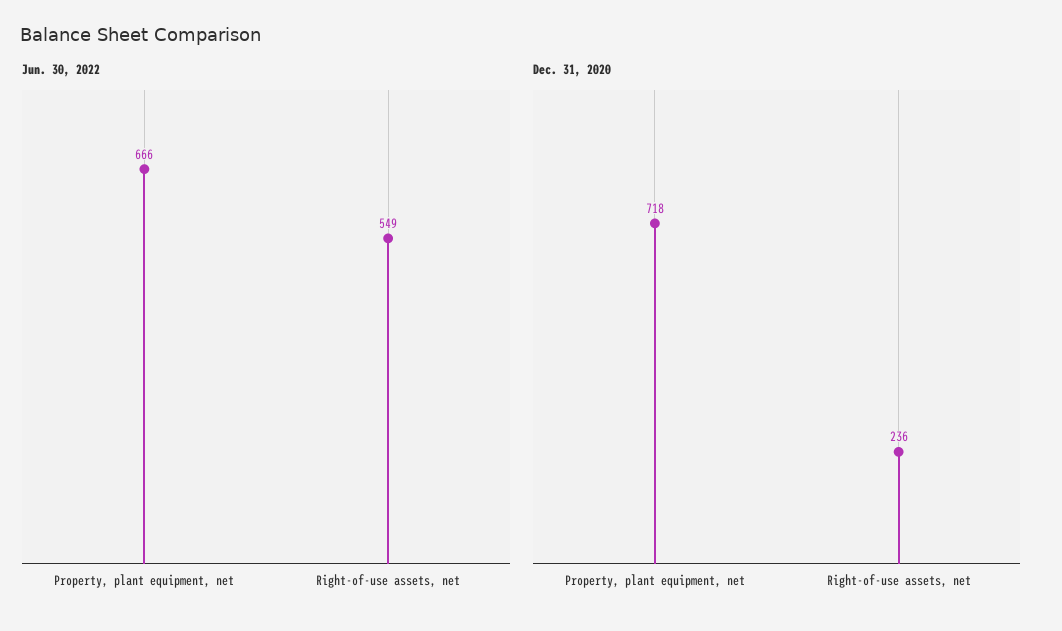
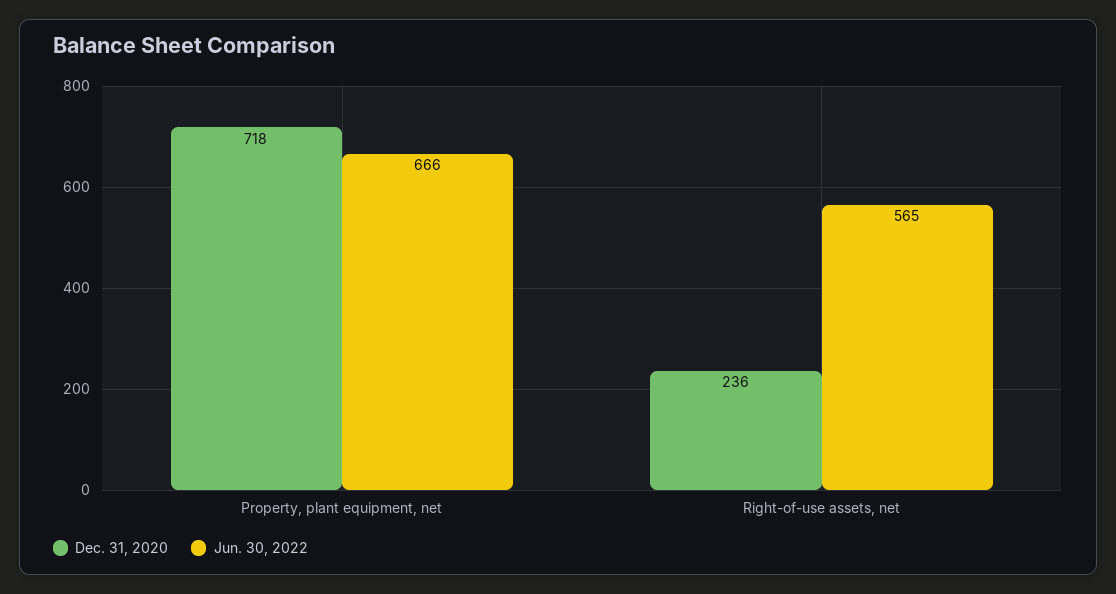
Jun. 30, 2022, Right-of-use assets, net: 549 -> 565

